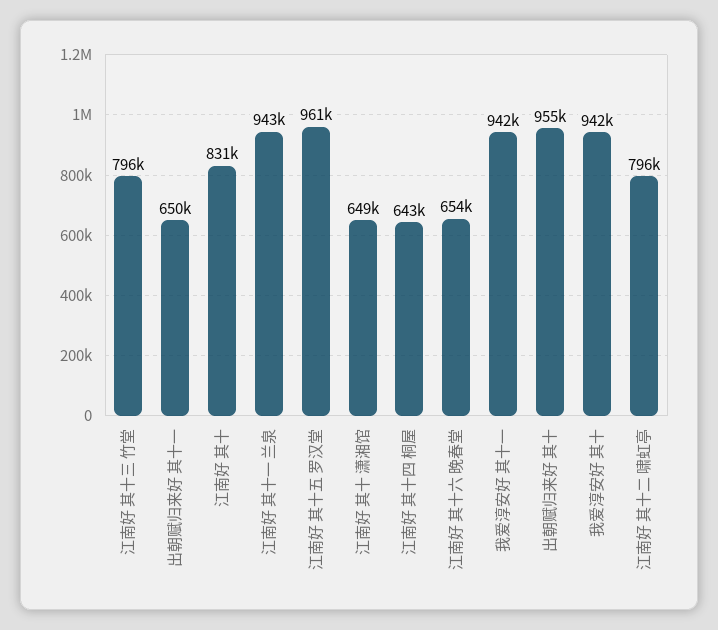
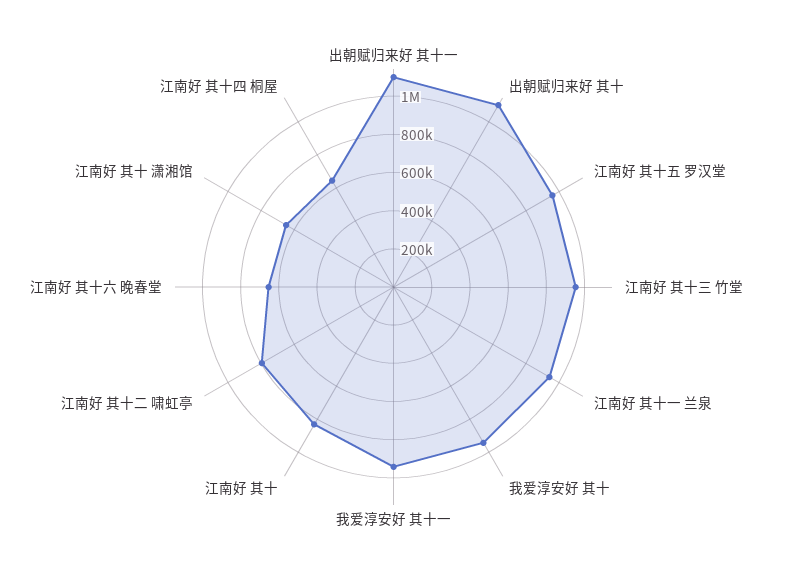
江南好 其十三 竹堂: 796000 -> 950000
出朝赋归来好 其十一: 650000 -> 1100000
出朝赋归来好 其十: 955000 -> 1100000

